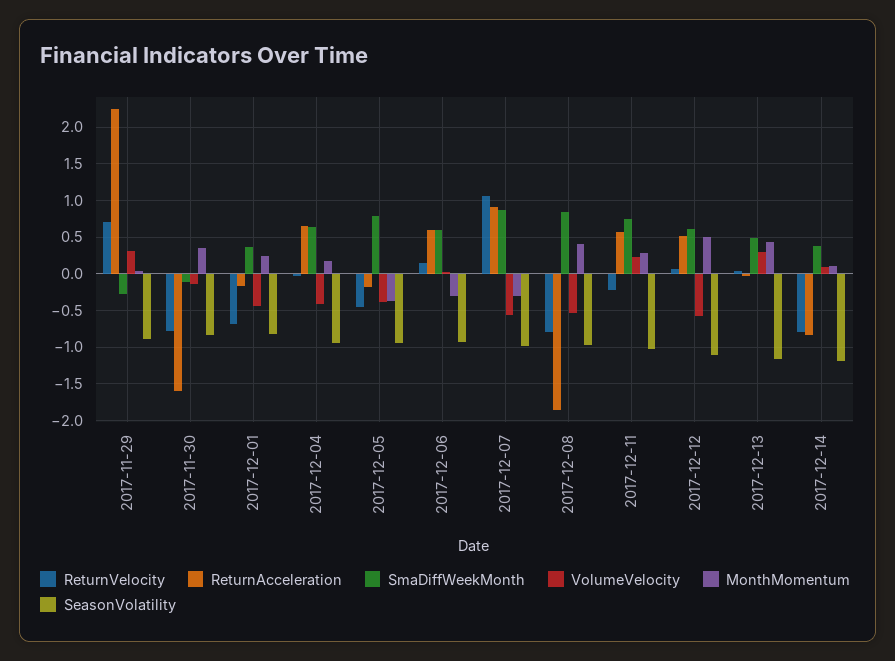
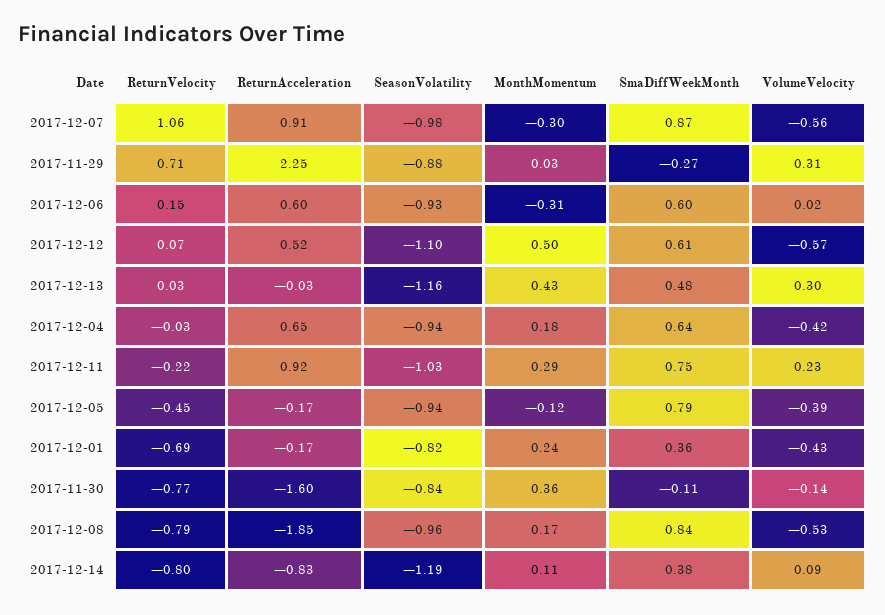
MonthMomentum, 2017-12-05: -0.4 -> -0.12
MonthMomentum, 2017-12-08: 0.4 -> 0.17
ReturnAcceleration, 2017-12-11: 0.6 -> 0.92

